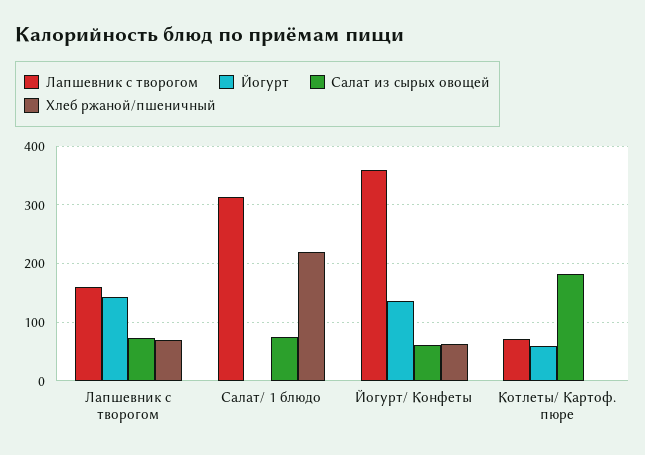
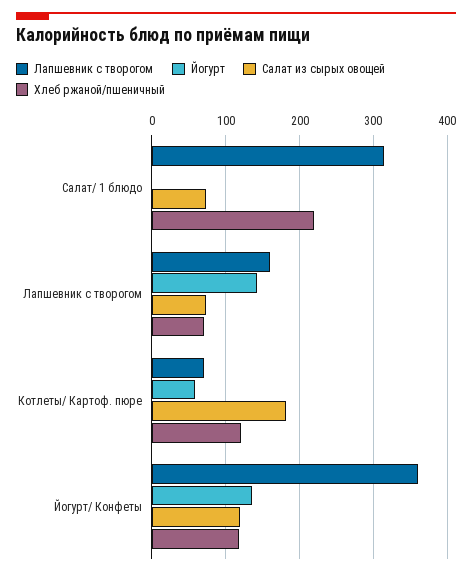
Салат из сырых овощей, Йогурт/ Конфеты: 60 -> 120
Хлеб ржаной/пшеничный, Йогурт/ Конфеты: 60 -> 120
Хлеб ржаной/пшеничный, Котлеты/ Картоф. пюре: 0 -> 120

